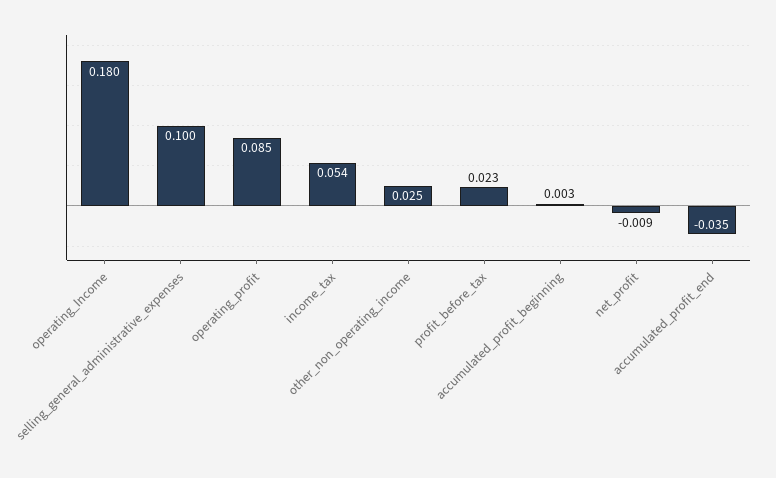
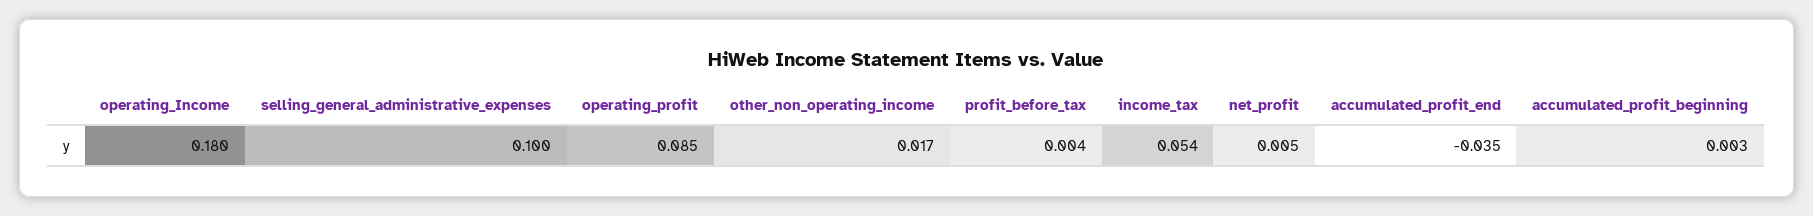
other_non_operating_income: 0.025 -> 0.017
profit_before_tax: 0.023 -> 0.004
net_profit: -0.009 -> 0.005

